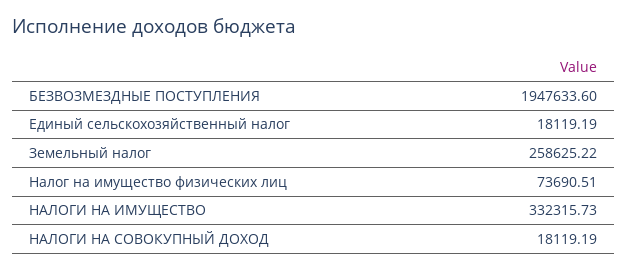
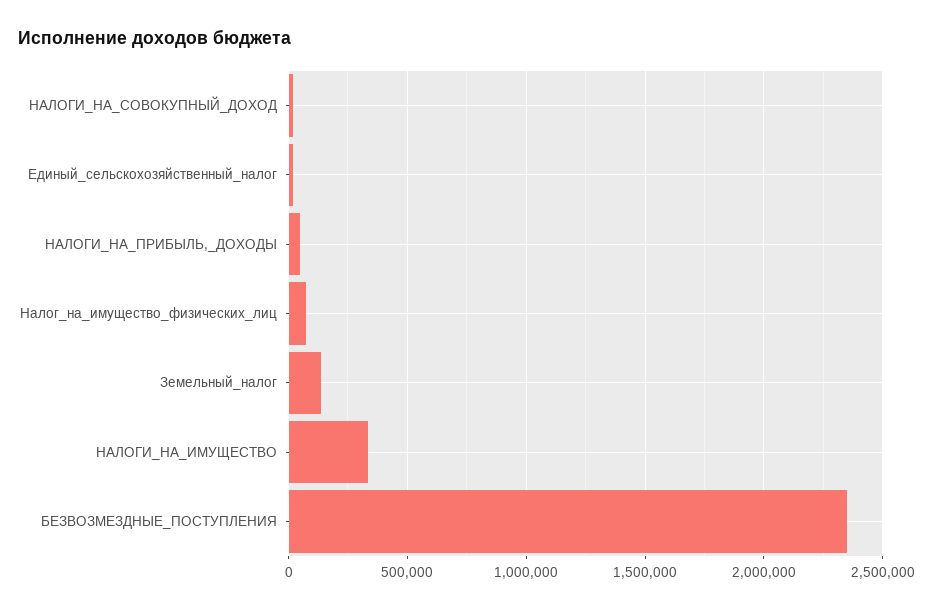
БЕЗВОЗМЕЗДНЫЕ ПОСТУПЛЕНИЯ: 1947633.6 -> 2350000
Земельный налог: 258625.22 -> 150000
НАЛОГИ_НА_ПРИБЫЛЬ,_ДОХОДЫ: none -> 50000

